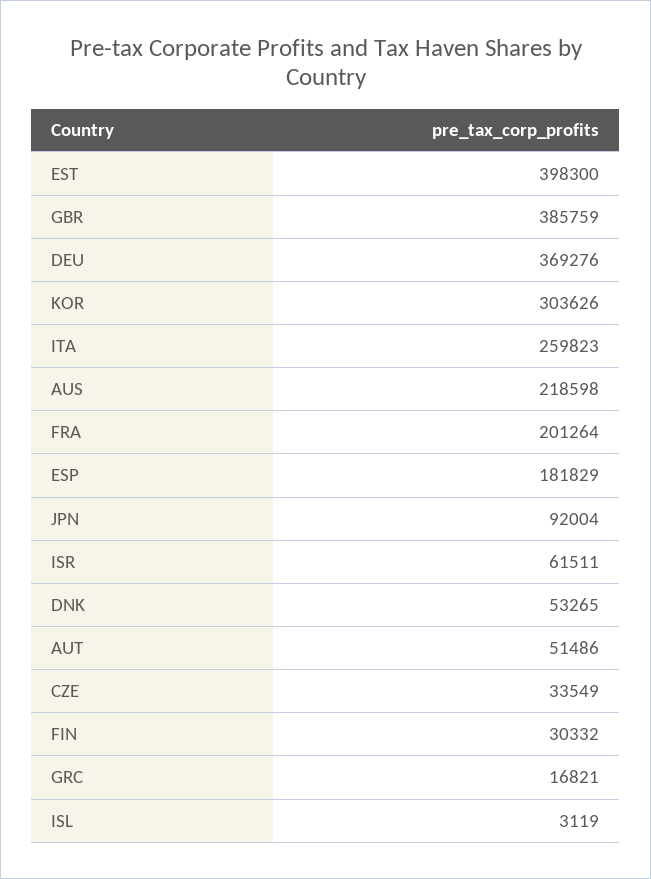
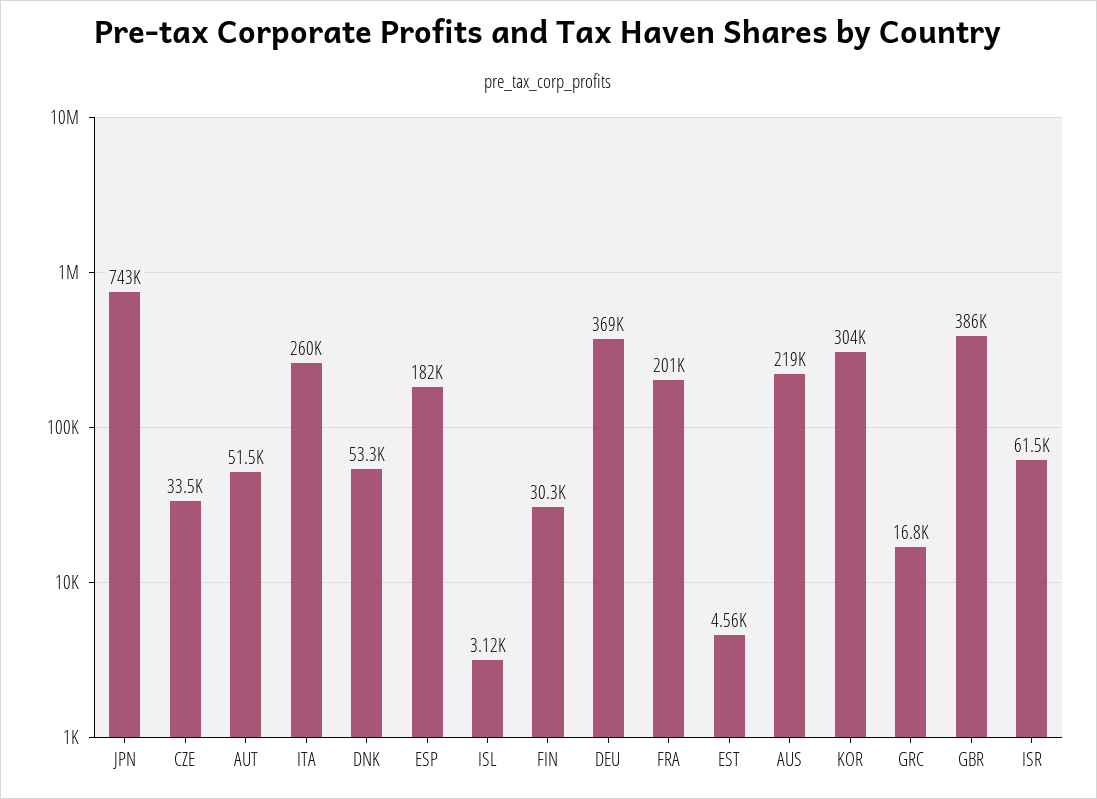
EST: 398300 -> 4560
JPN: 92004 -> 743000

